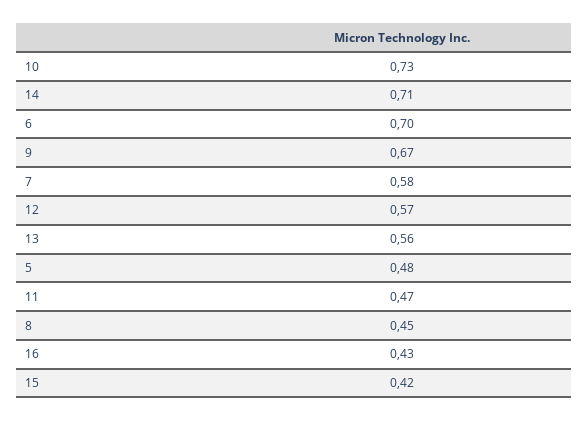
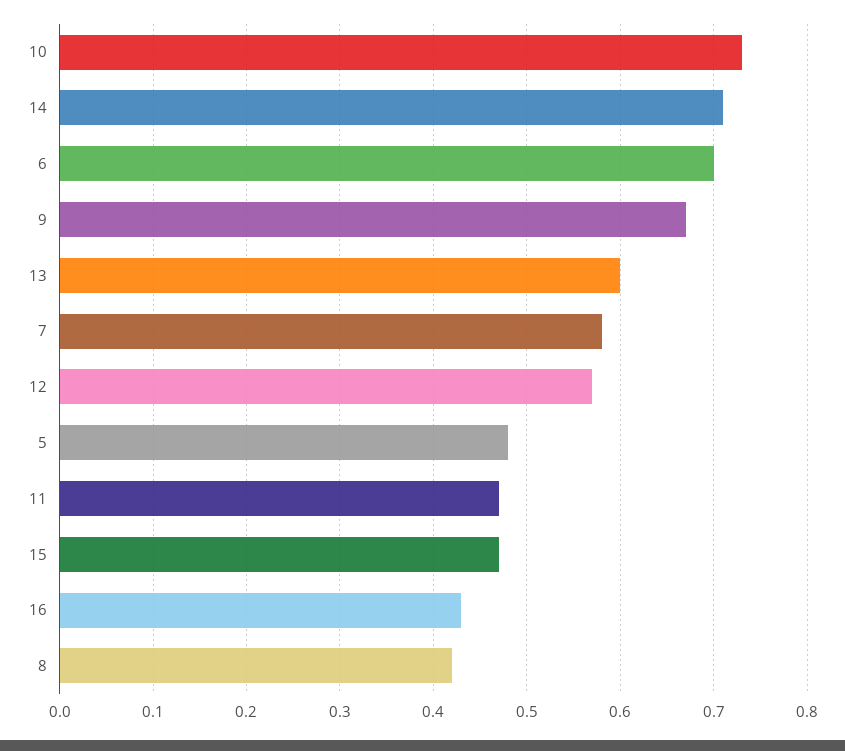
13: 0.56 -> 0.6
8: 0.45 -> 0.42
15: 0.42 -> 0.47

